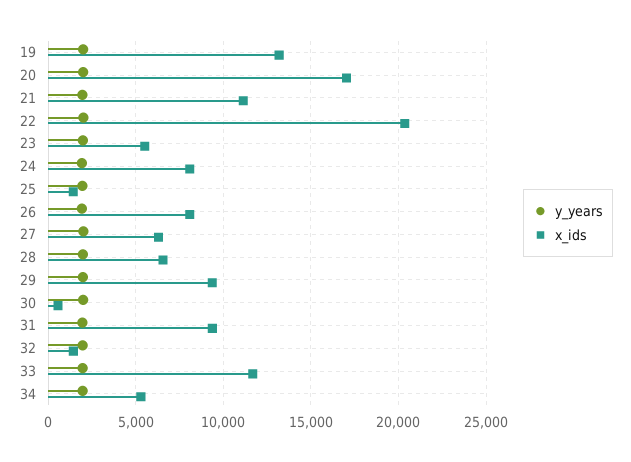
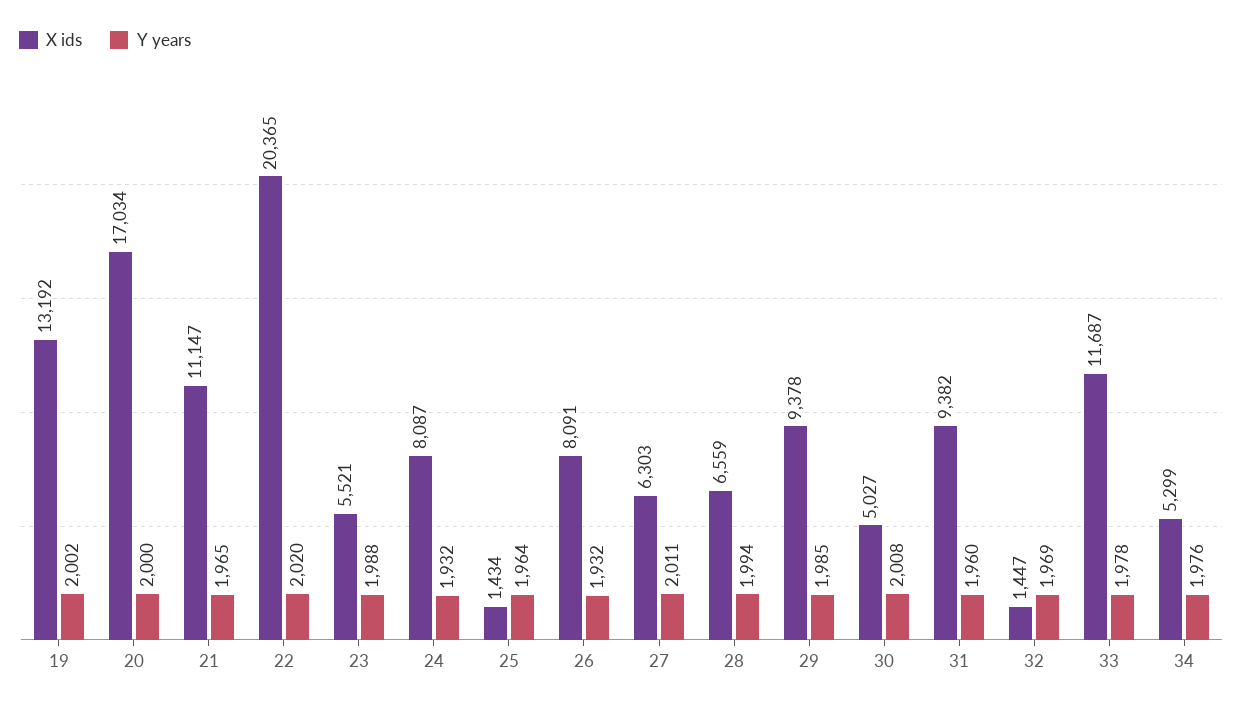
x_ids, 30: 500 -> 5027

